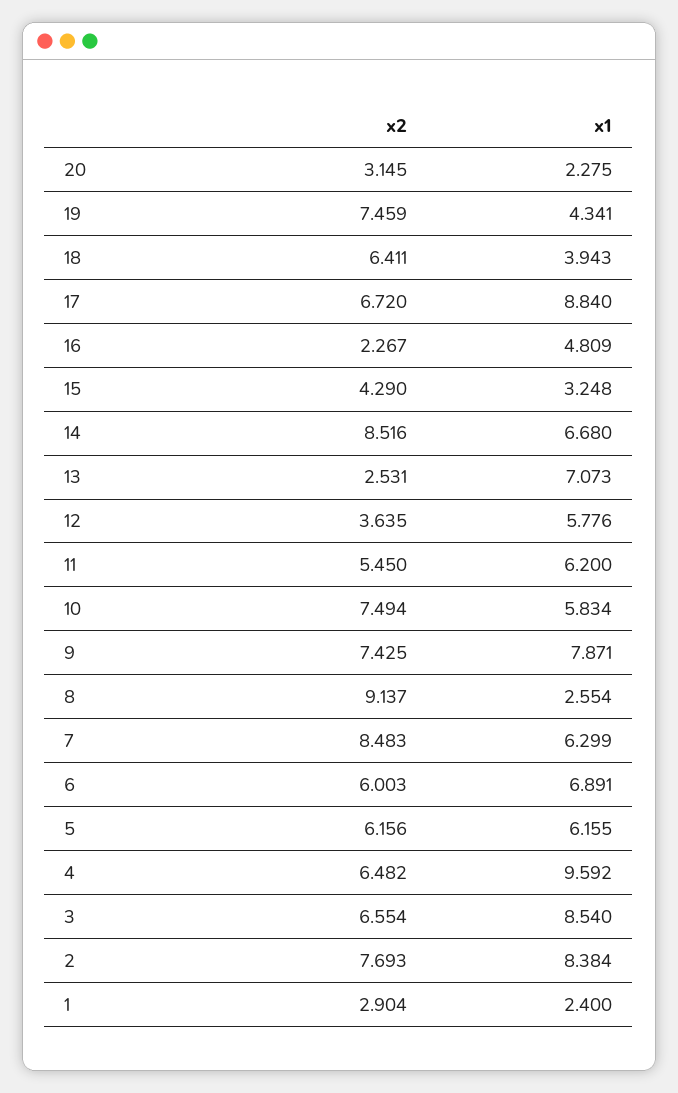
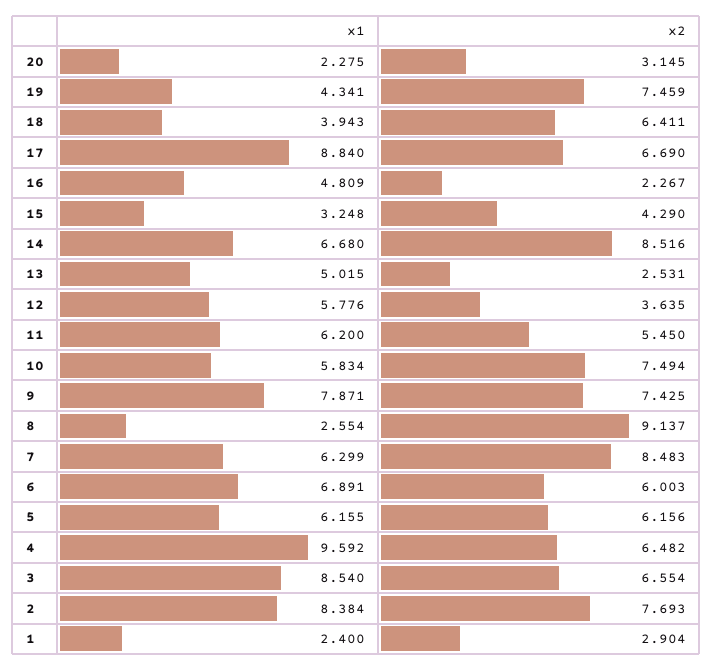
x2, 17: 6.72 -> 6.69
x1, 13: 7.073 -> 5.015

